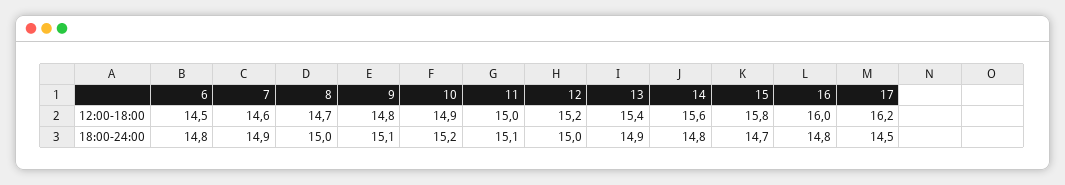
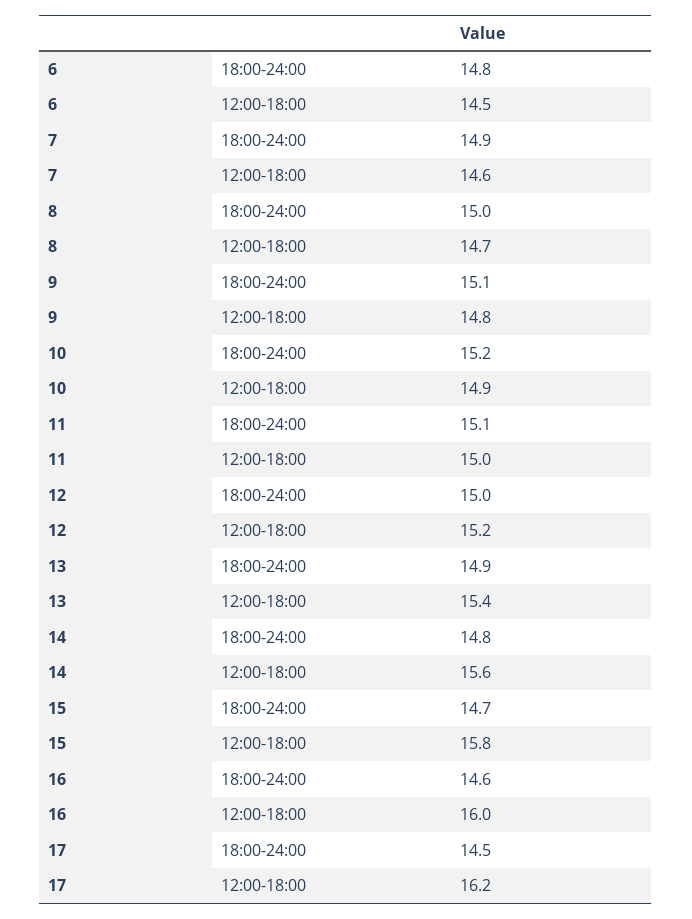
16, 18:00-24:00: 14.8 -> 14.6

